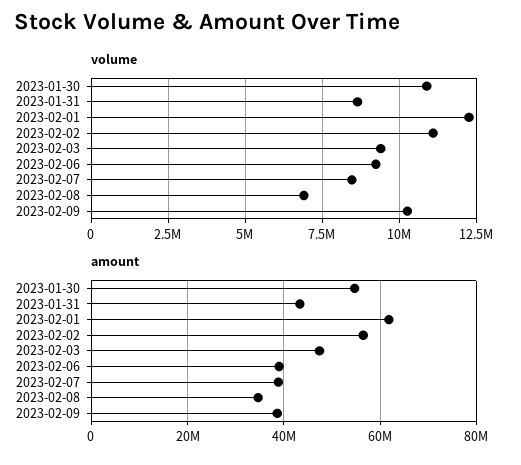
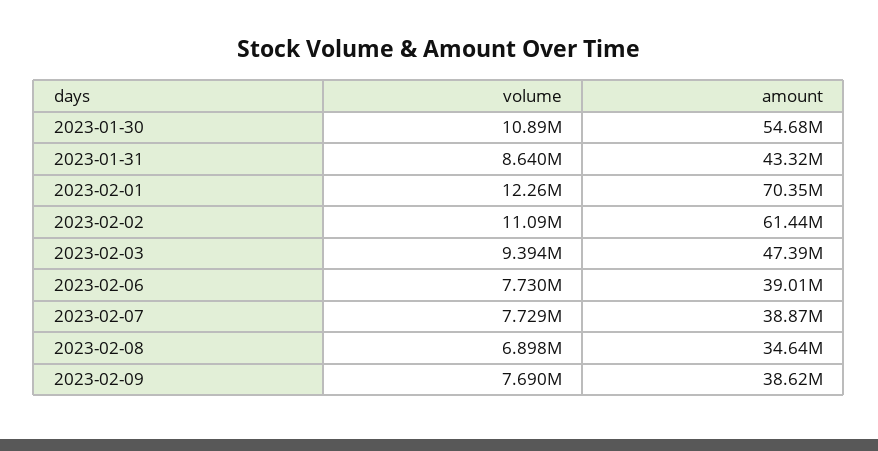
volume, 2023-02-06: 9250000 -> 7730000
volume, 2023-02-07: 8500000 -> 7729000
volume, 2023-02-09: 10250000 -> 7690000
amount, 2023-02-01: 62000000 -> 70350000
amount, 2023-02-02: 56000000 -> 61440000

